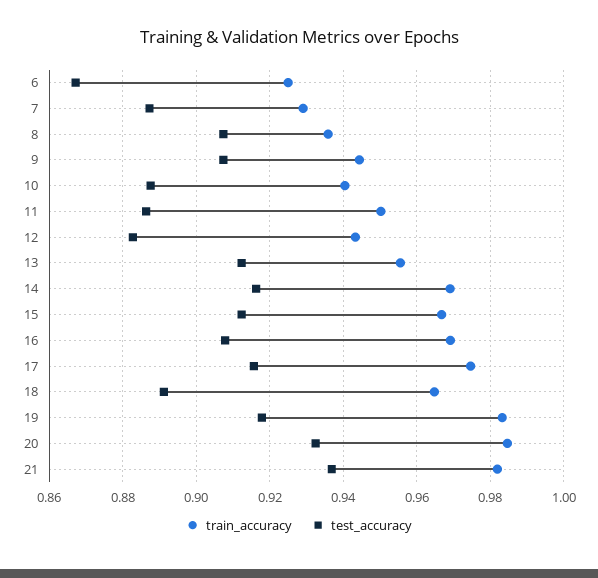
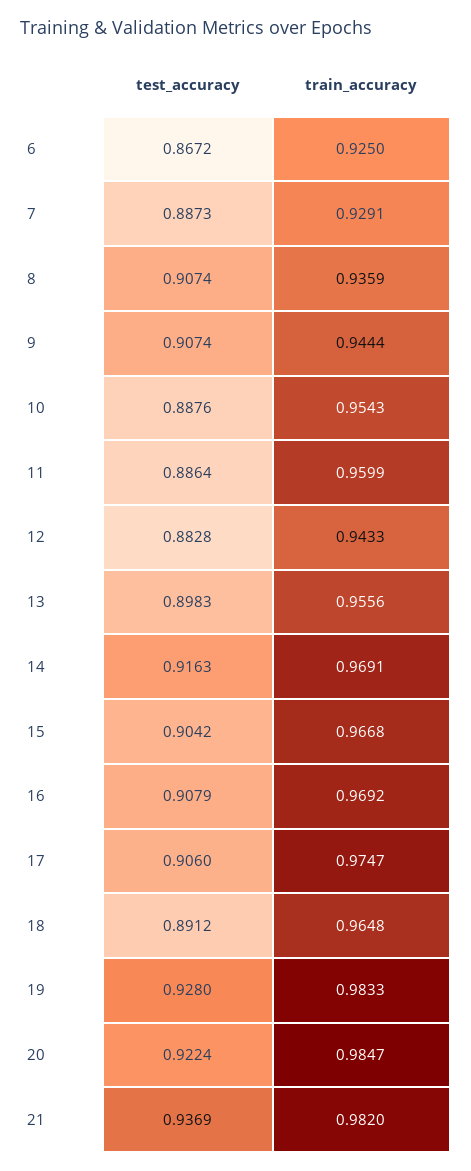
train_accuracy, 10: 0.94 -> 0.9543
train_accuracy, 11: 0.95 -> 0.9599
test_accuracy, 13: 0.912 -> 0.8983
test_accuracy, 15: 0.912 -> 0.9042
test_accuracy, 17: 0.916 -> 0.906
test_accuracy, 19: 0.918 -> 0.928
test_accuracy, 20: 0.932 -> 0.9224

